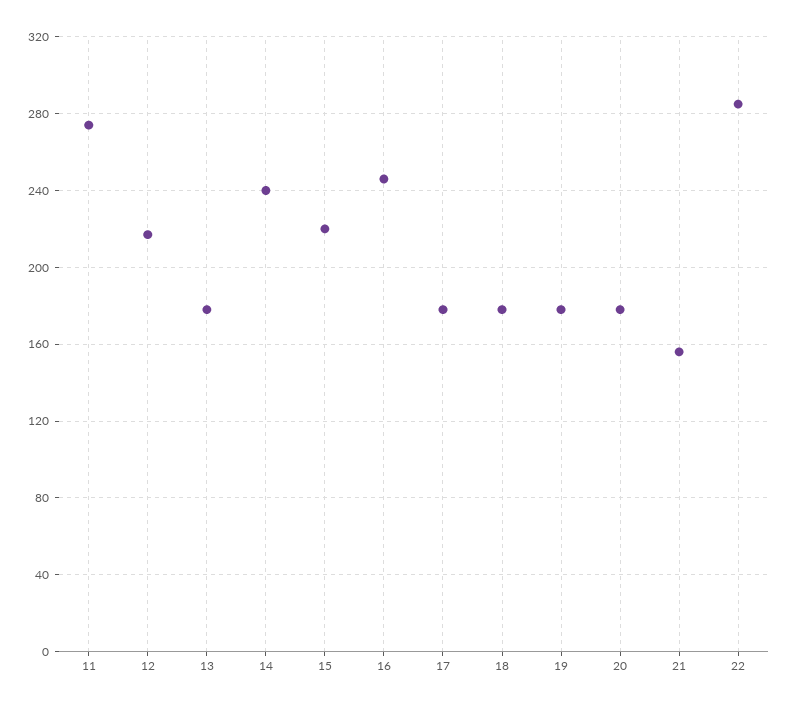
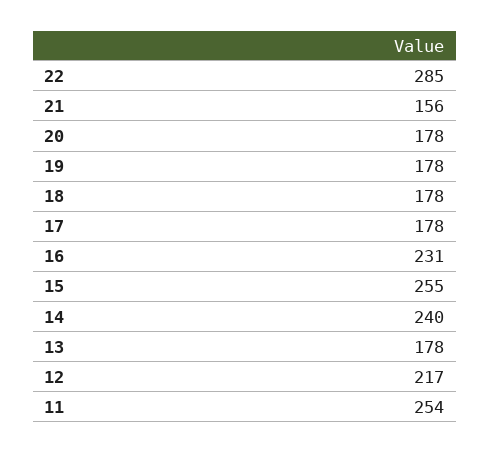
11: 275 -> 254
15: 220 -> 255
16: 245 -> 231

